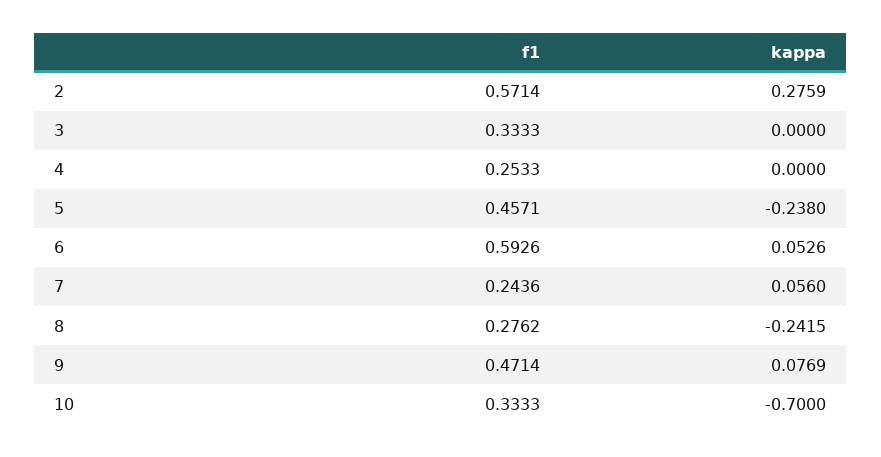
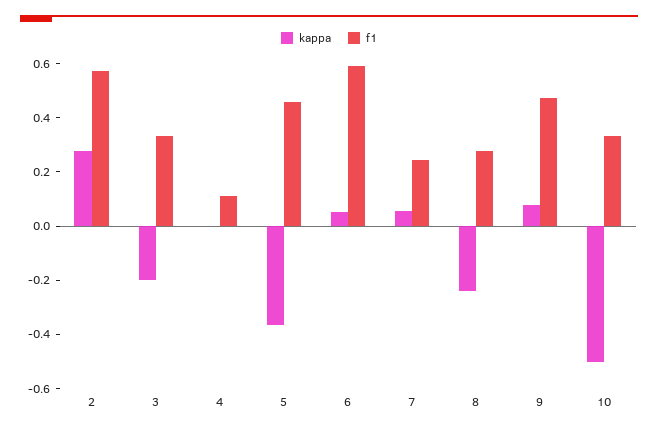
kappa, 3: 0 -> -0.2
f1, 4: 0.2533 -> 0.1
kappa, 5: -0.238 -> -0.35
kappa, 10: -0.7 -> -0.5

